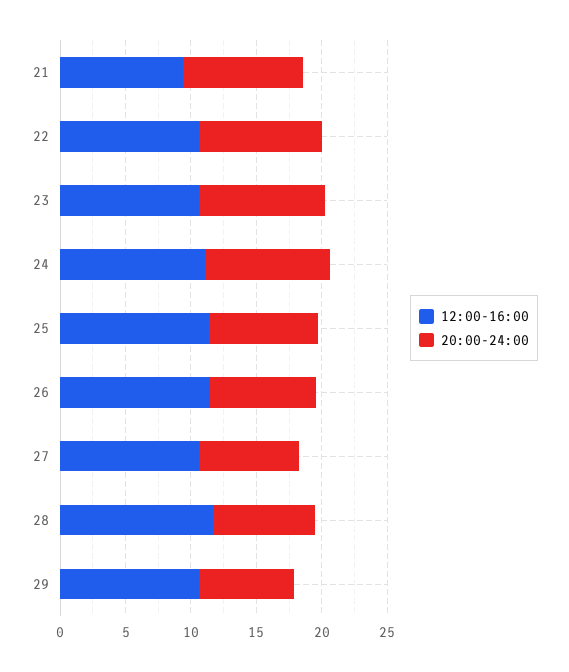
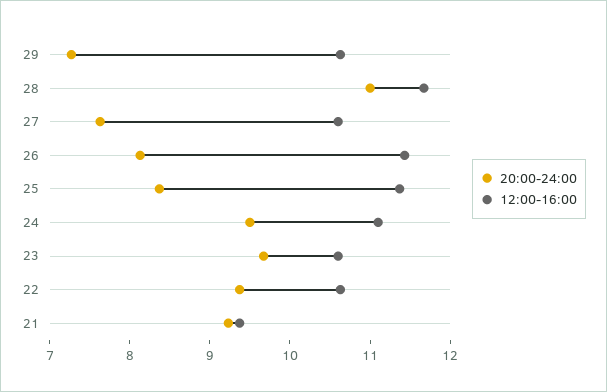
20:00-24:00, 28: 8 -> 11

